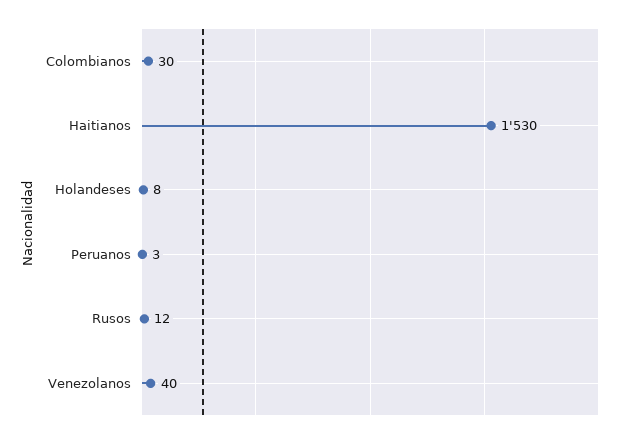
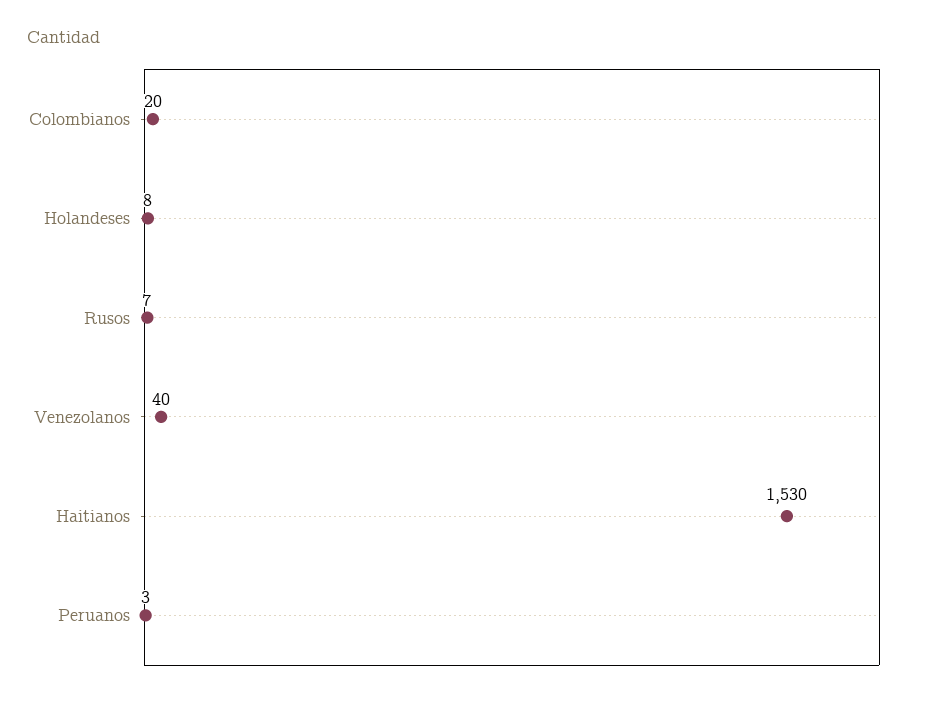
Colombianos: 30 -> 20
Rusos: 12 -> 7

